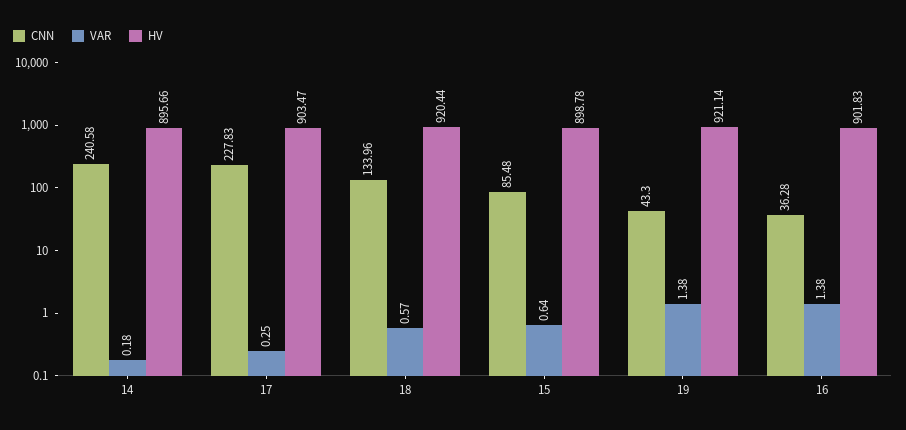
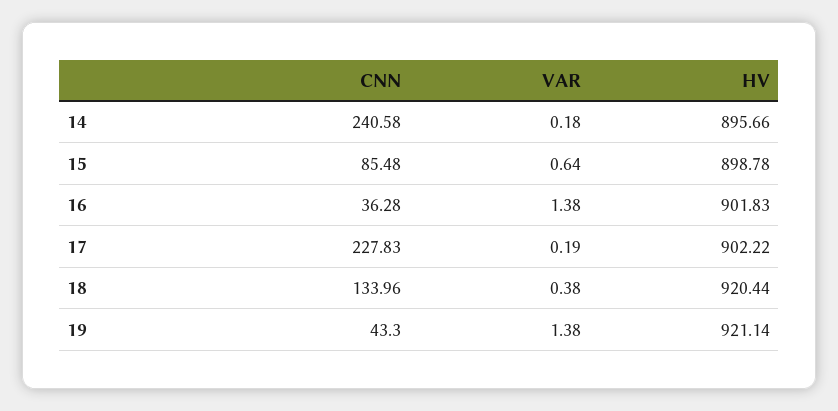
VAR, 17: 0.25 -> 0.19
HV, 17: 903.47 -> 902.22
VAR, 18: 0.57 -> 0.38

